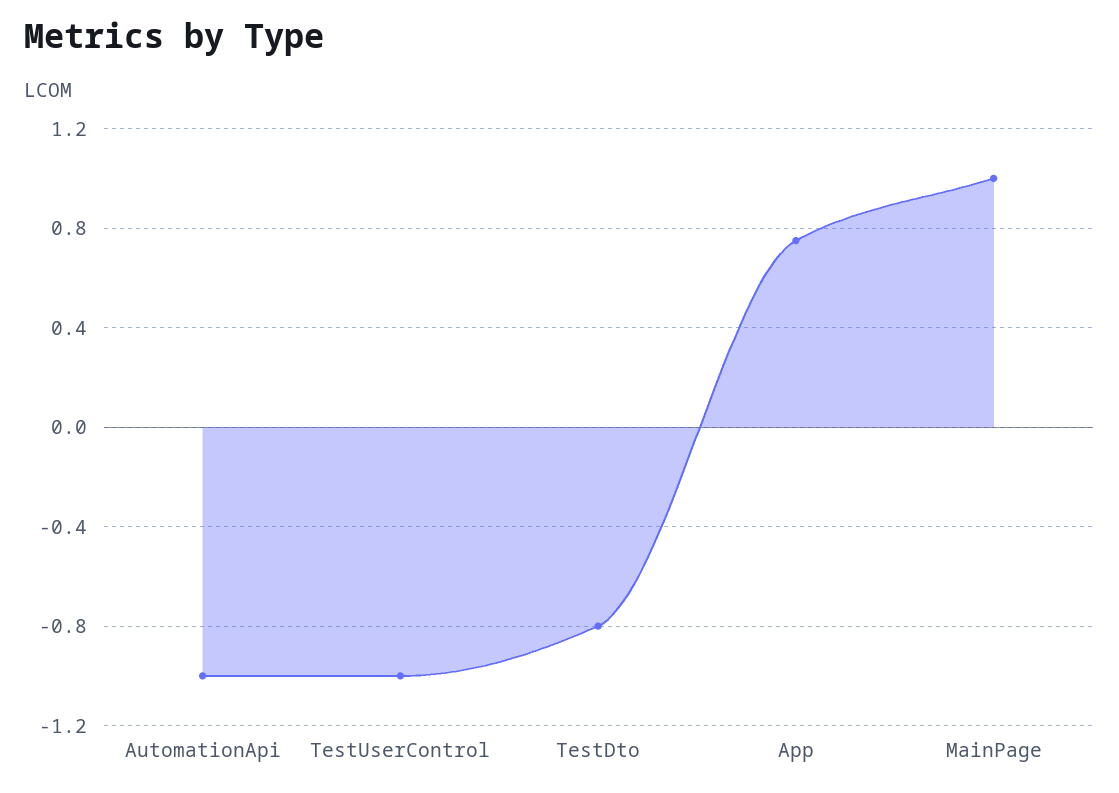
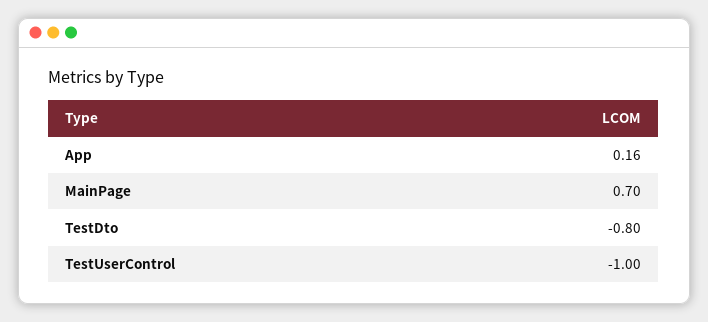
AutomationApi: -1 -> none
App: 0.75 -> 0.16
MainPage: 1 -> 0.7

